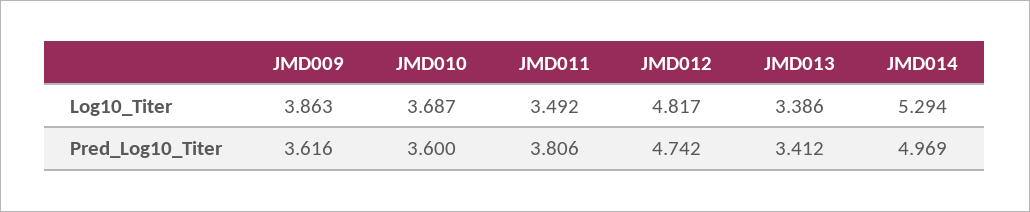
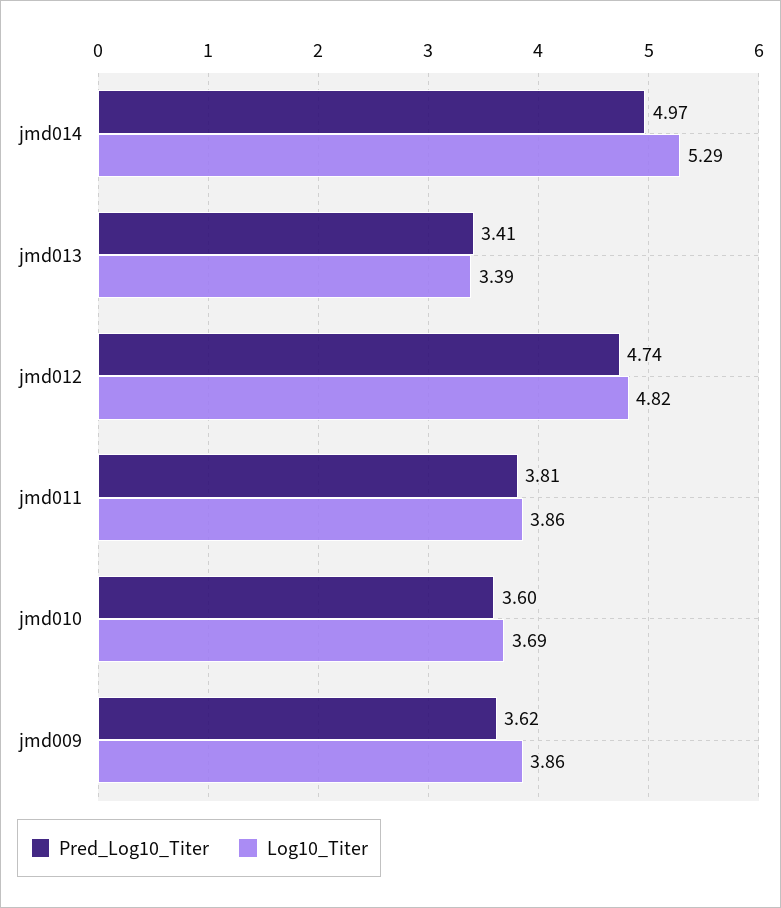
Log10_Titer, JMD011: 3.492 -> 3.86

